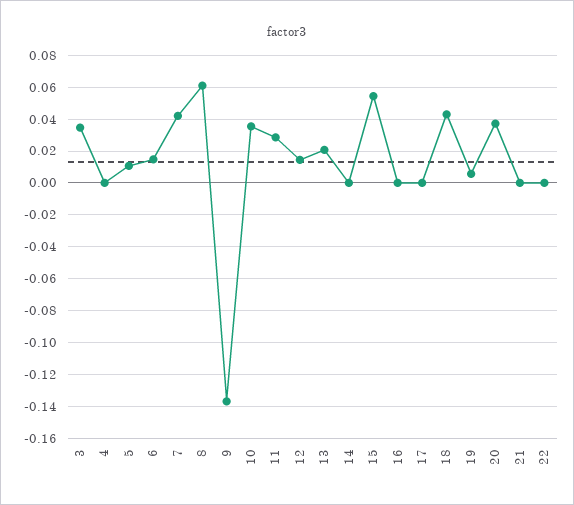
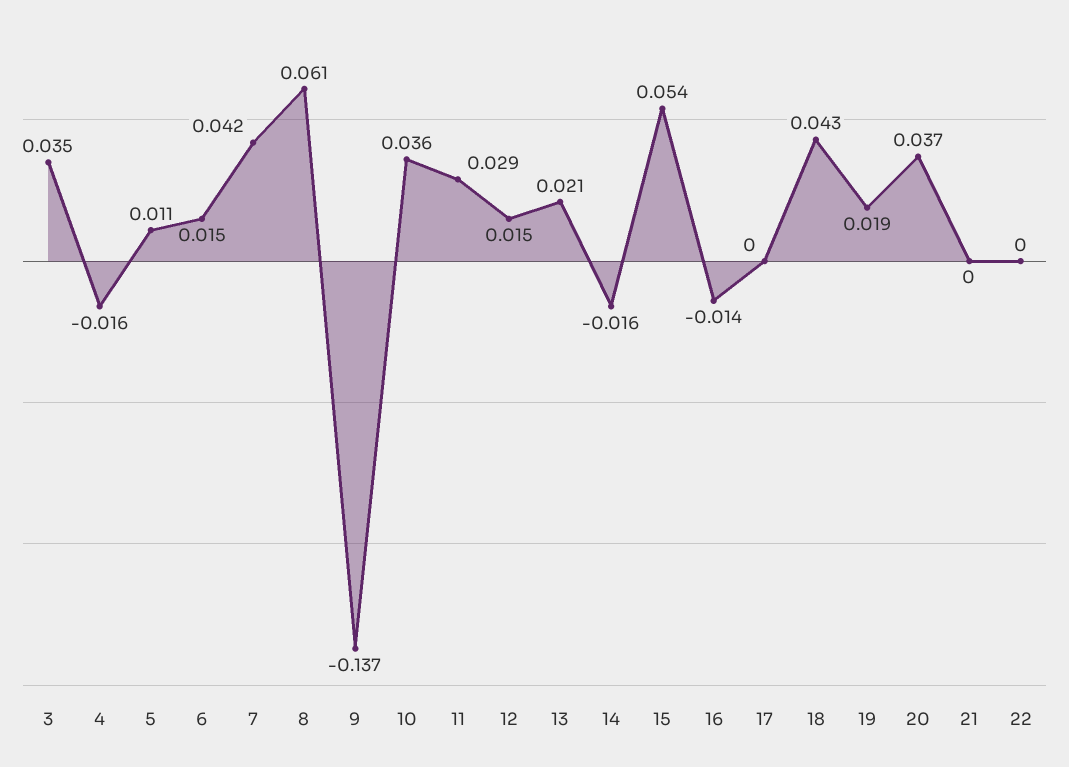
4: 0 -> -0.016
14: 0 -> -0.016
16: 0 -> -0.014
19: 0.005 -> 0.019

